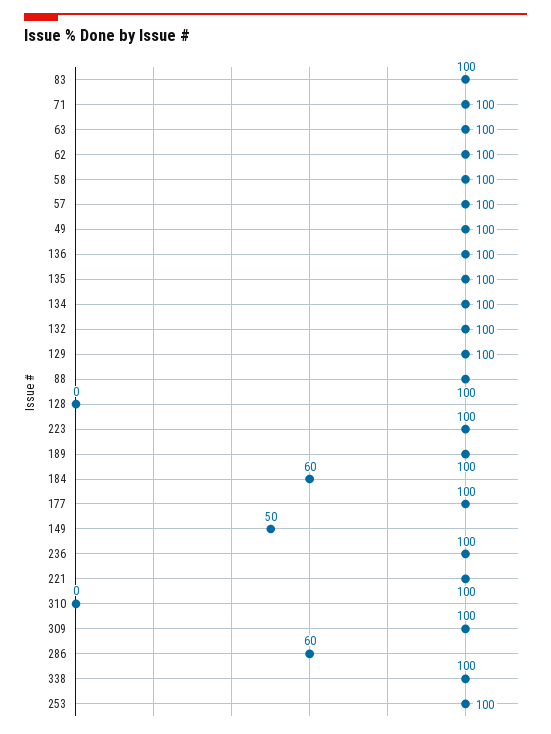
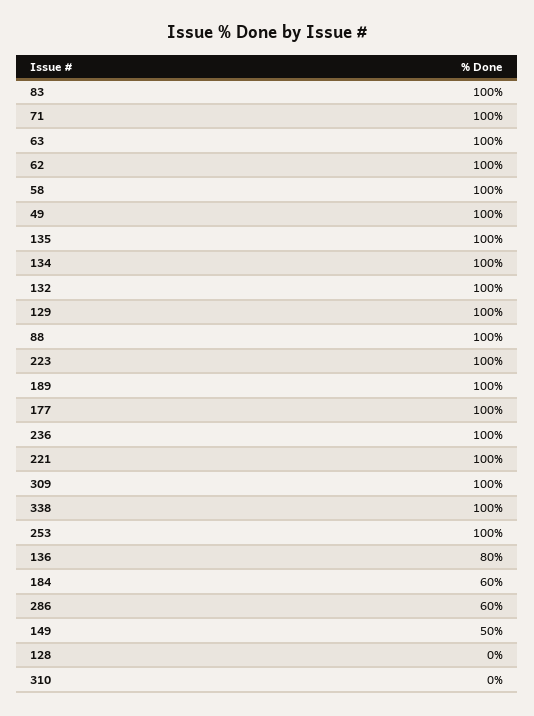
57: 100 -> none
136: 100 -> 80

